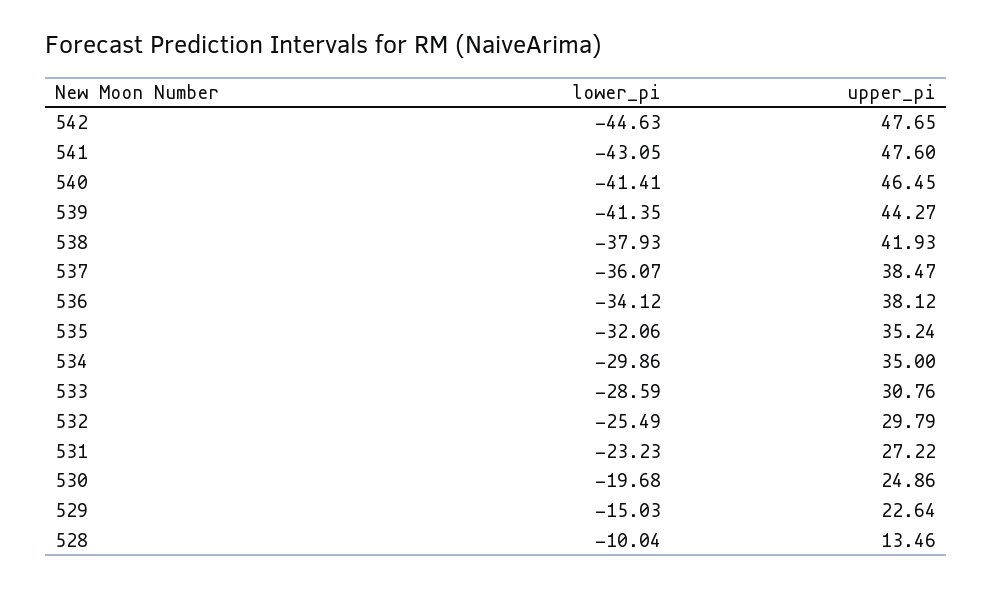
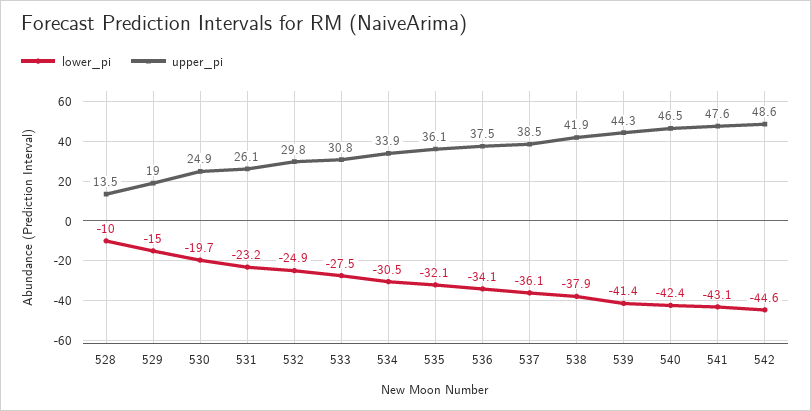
upper_pi, 542: 47.65 -> 48.6
lower_pi, 540: -41.41 -> -42.4
upper_pi, 536: 38.12 -> 37.5
upper_pi, 535: 35.24 -> 36.1
lower_pi, 534: -29.86 -> -30.5
upper_pi, 534: 35 -> 33.9
lower_pi, 533: -28.59 -> -27.5
lower_pi, 532: -25.49 -> -24.9
upper_pi, 531: 27.22 -> 26.1
upper_pi, 529: 22.64 -> 19

